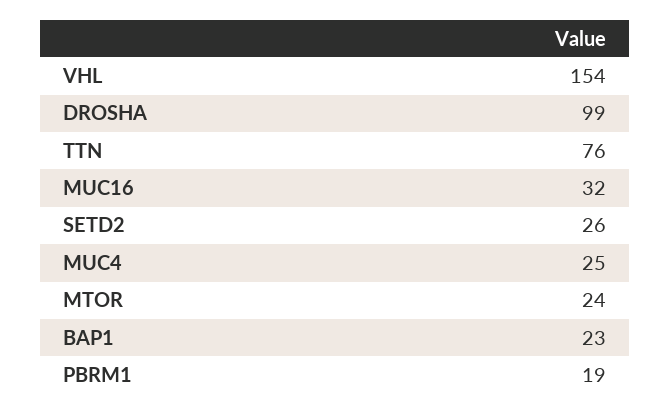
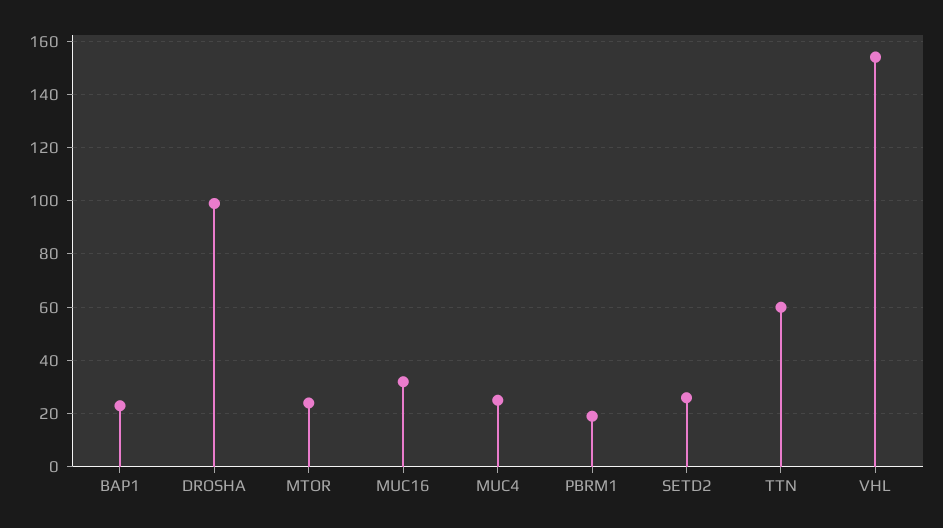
TTN: 76 -> 60

